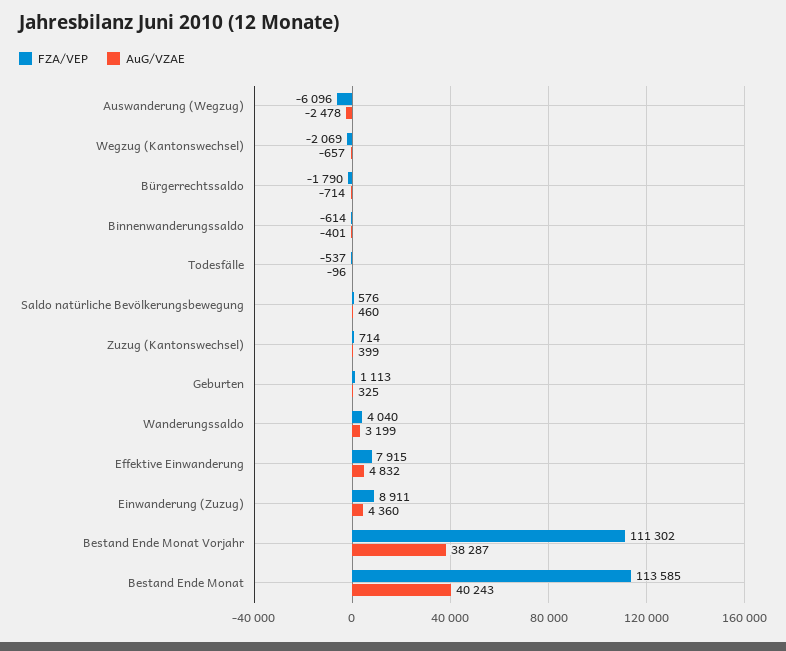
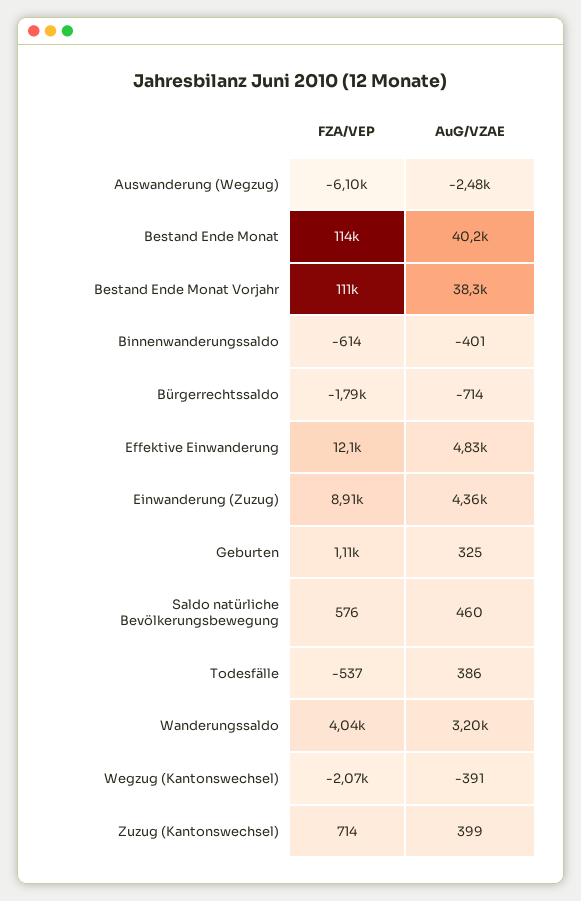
AuG/VZAE, Wegzug (Kantonswechsel): -657 -> -391
AuG/VZAE, Todesfälle: -96 -> 386
FZA/VEP, Effektive Einwanderung: 7915 -> 12100

